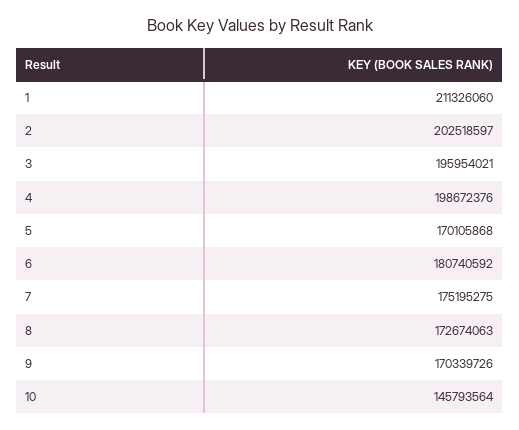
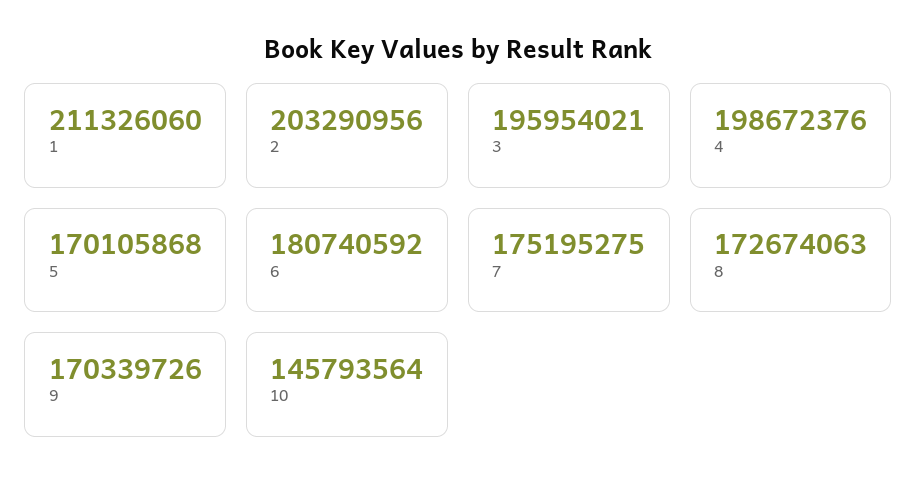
2: 202518597 -> 203290956

